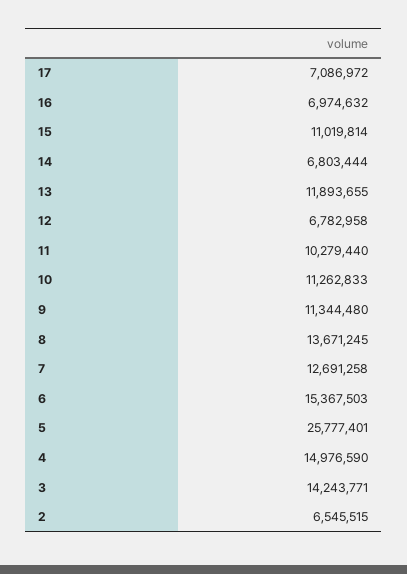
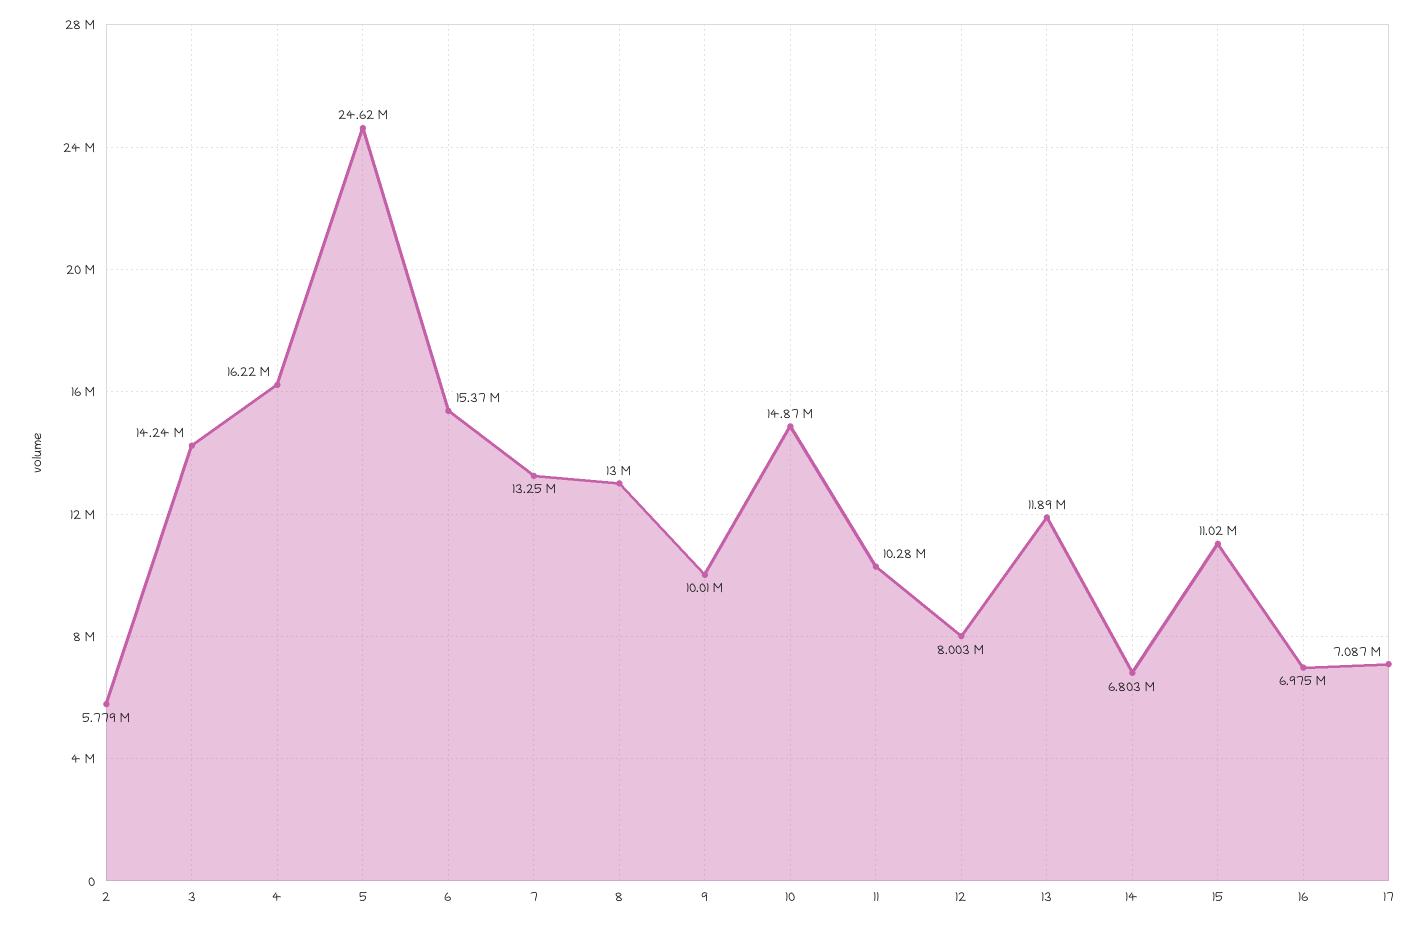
12: 6782958 -> 8003000
10: 11262833 -> 14870000
9: 11344480 -> 10010000
8: 13671245 -> 13000000
7: 12691258 -> 13250000
5: 25777401 -> 24620000
4: 14976590 -> 16220000
2: 6545515 -> 5779000

